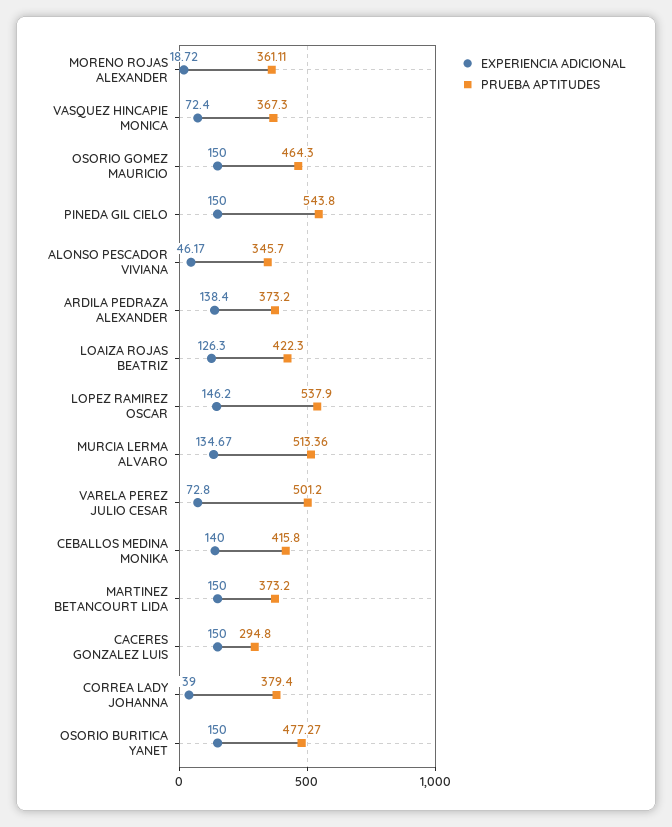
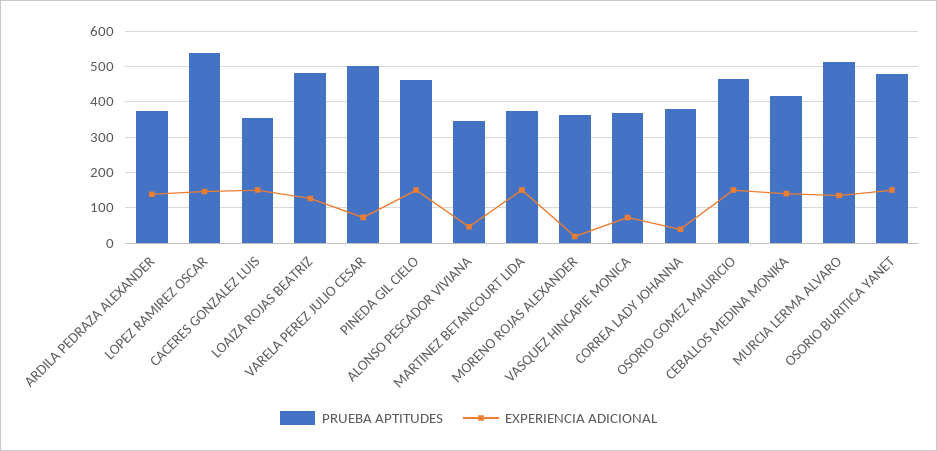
PRUEBA APTITUDES, PINEDA GIL CIELO: 543.8 -> 460
PRUEBA APTITUDES, LOAIZA ROJAS BEATRIZ: 422.3 -> 480
PRUEBA APTITUDES, CACERES GONZALEZ LUIS: 294.8 -> 360

